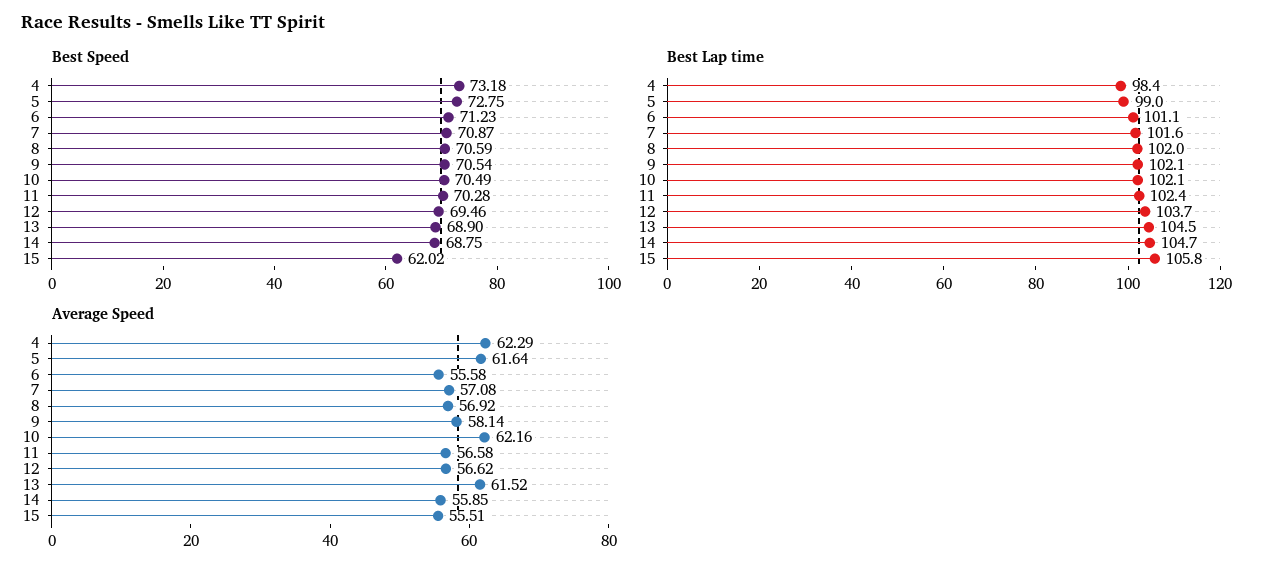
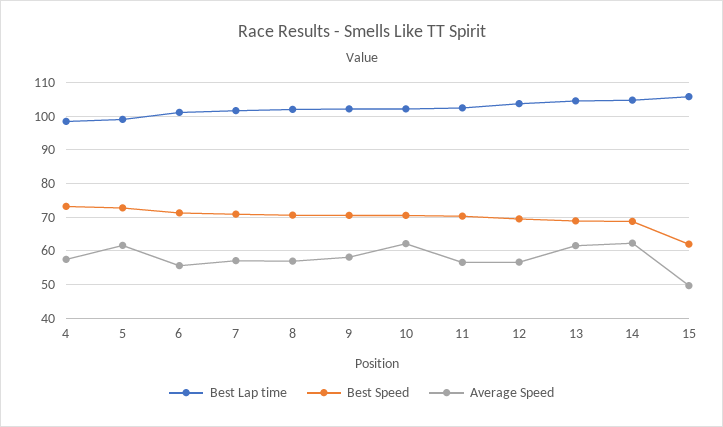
Average Speed, 4: 62.29 -> 58
Average Speed, 14: 55.85 -> 62
Average Speed, 15: 55.51 -> 50

